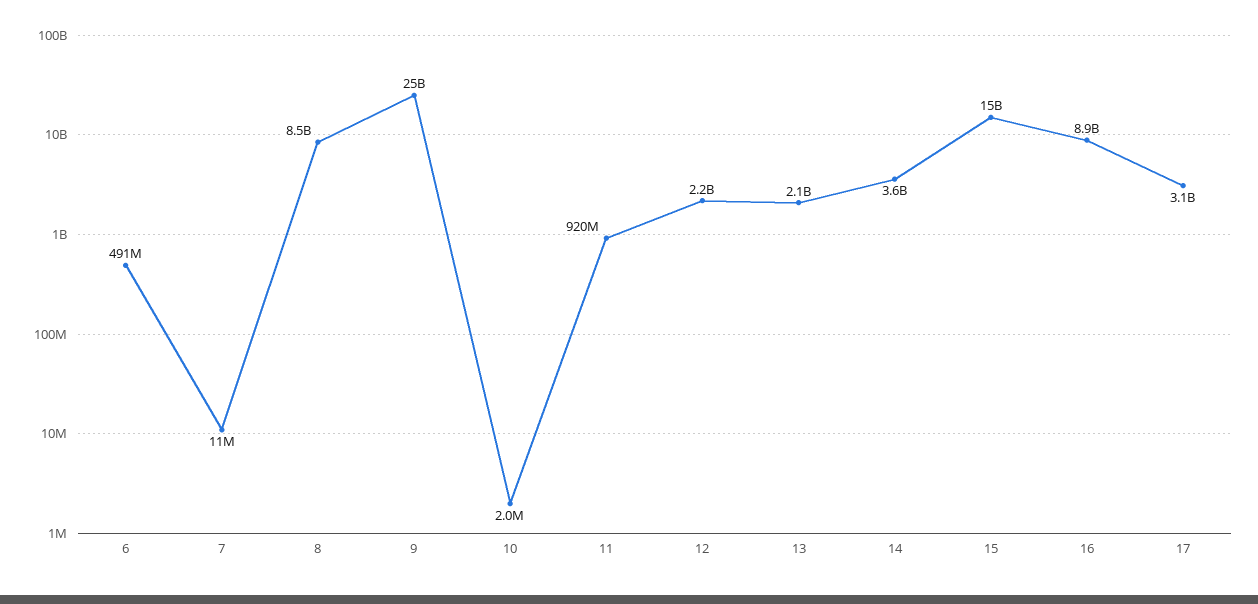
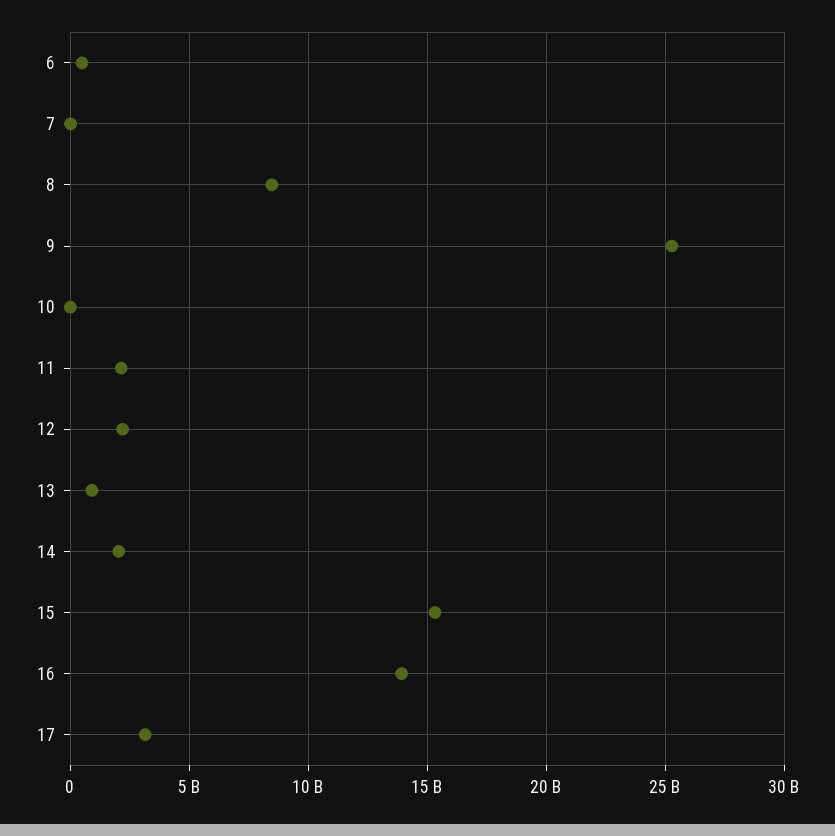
11: 920000000 -> 2000000000
13: 2100000000 -> 1000000000
14: 3600000000 -> 2000000000
16: 8900000000 -> 14000000000

